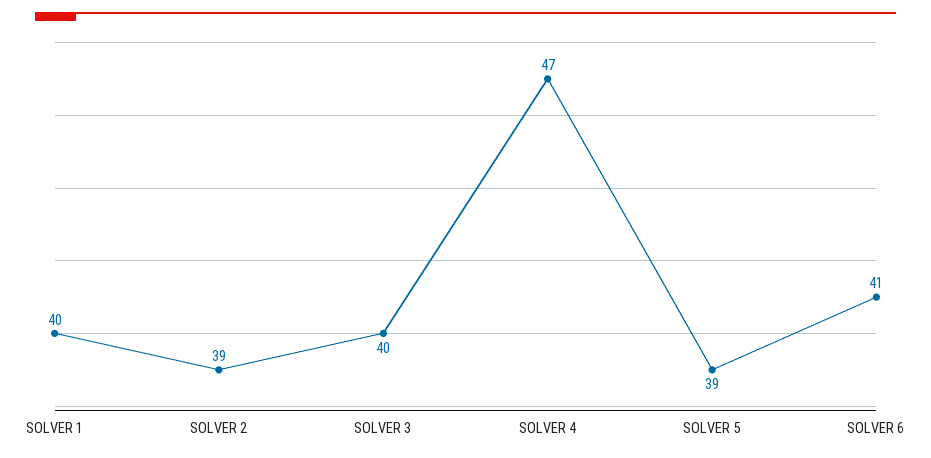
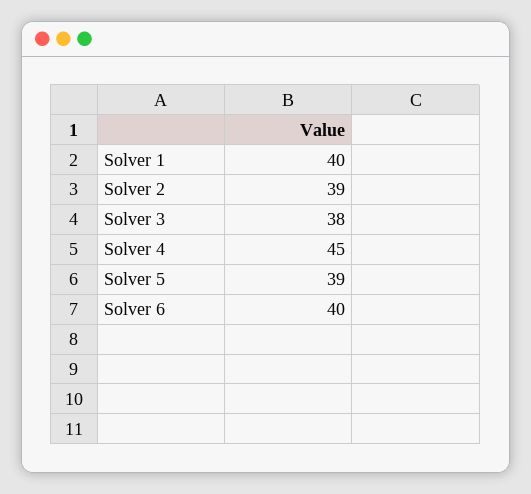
SOLVER 3: 40 -> 38
SOLVER 4: 47 -> 45
SOLVER 6: 41 -> 40

